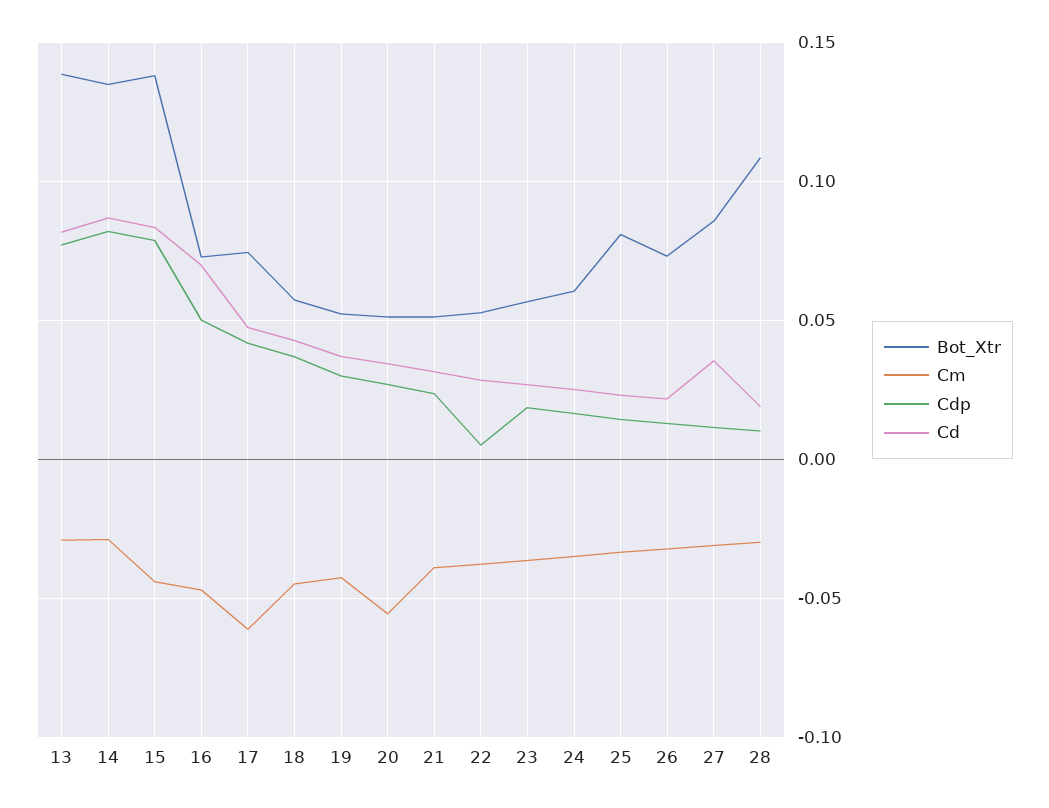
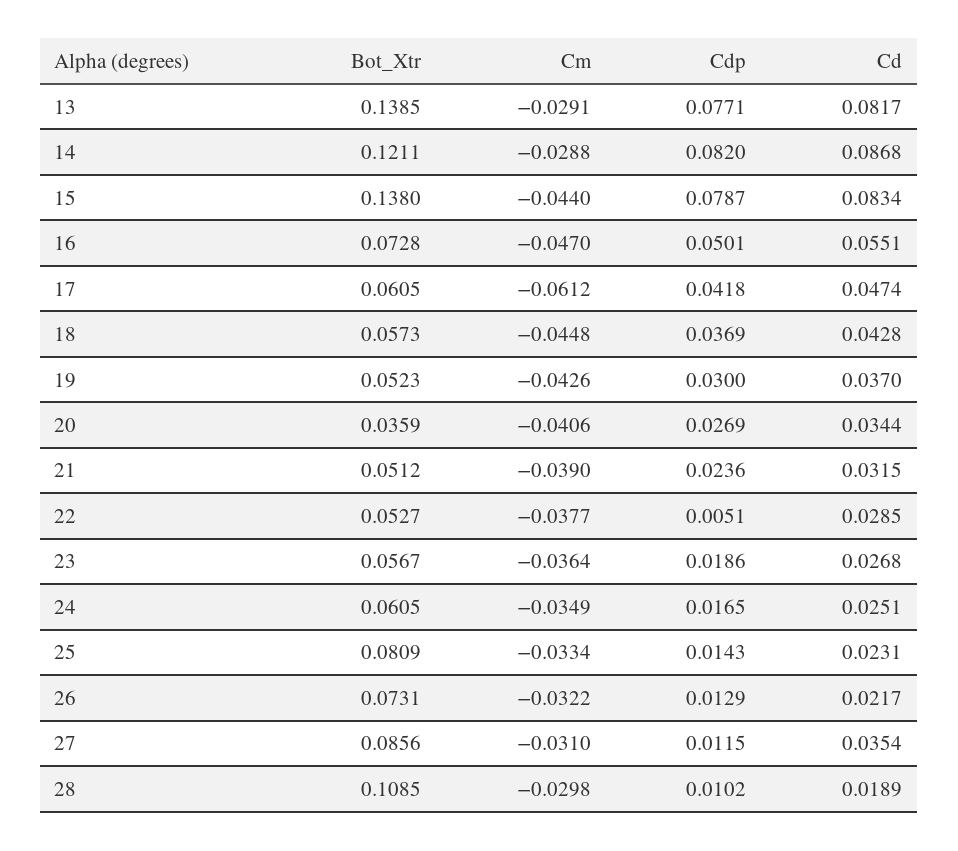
Bot_Xtr, 14: 0.135 -> 0.1211
Cd, 16: 0.07 -> 0.0551
Bot_Xtr, 17: 0.075 -> 0.0605
Bot_Xtr, 20: 0.05 -> 0.0359
Cm, 20: -0.055 -> -0.0406

